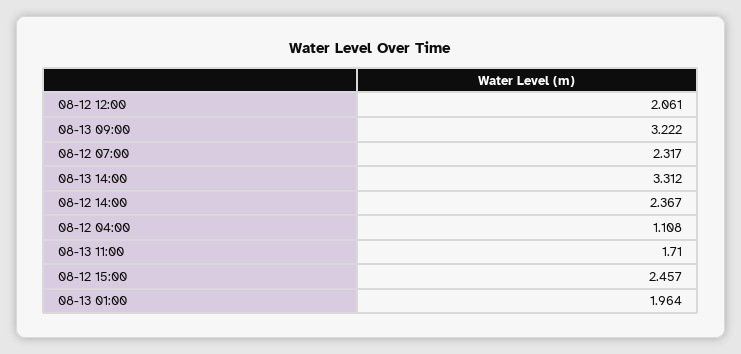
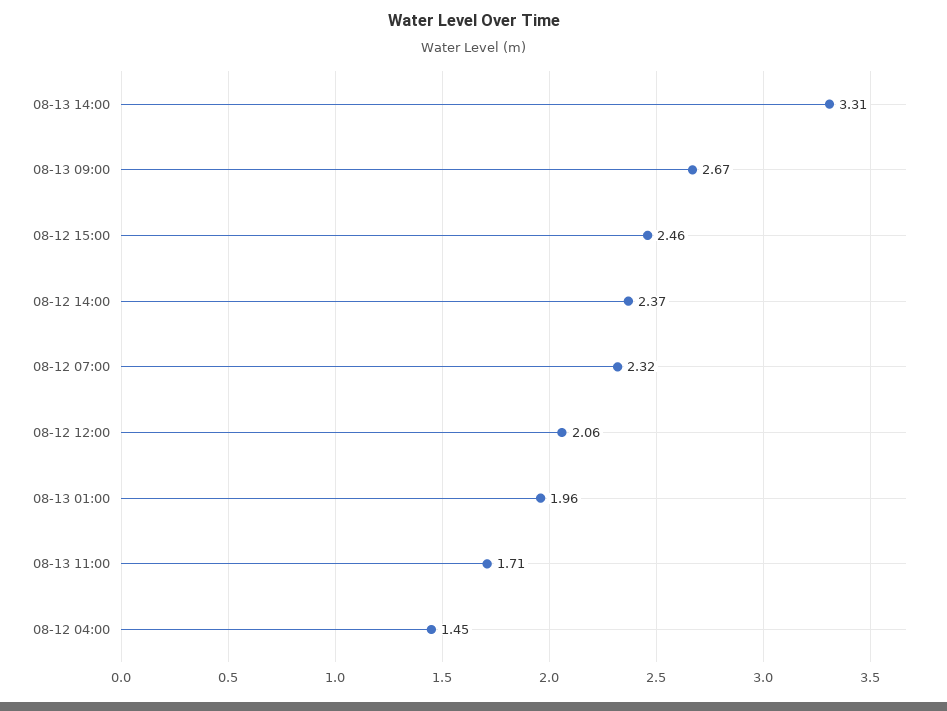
08-13 09:00: 3.222 -> 2.67
08-12 04:00: 1.108 -> 1.45

